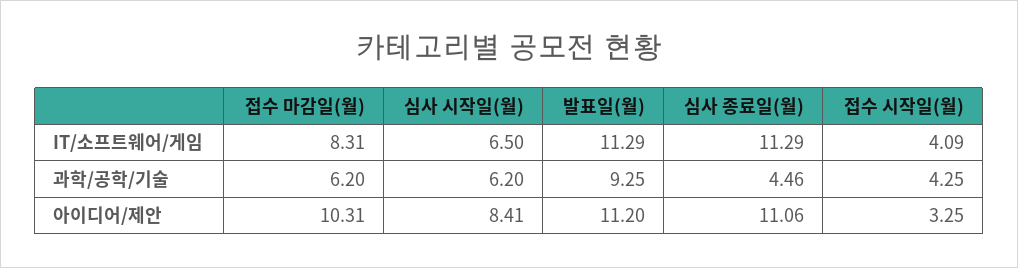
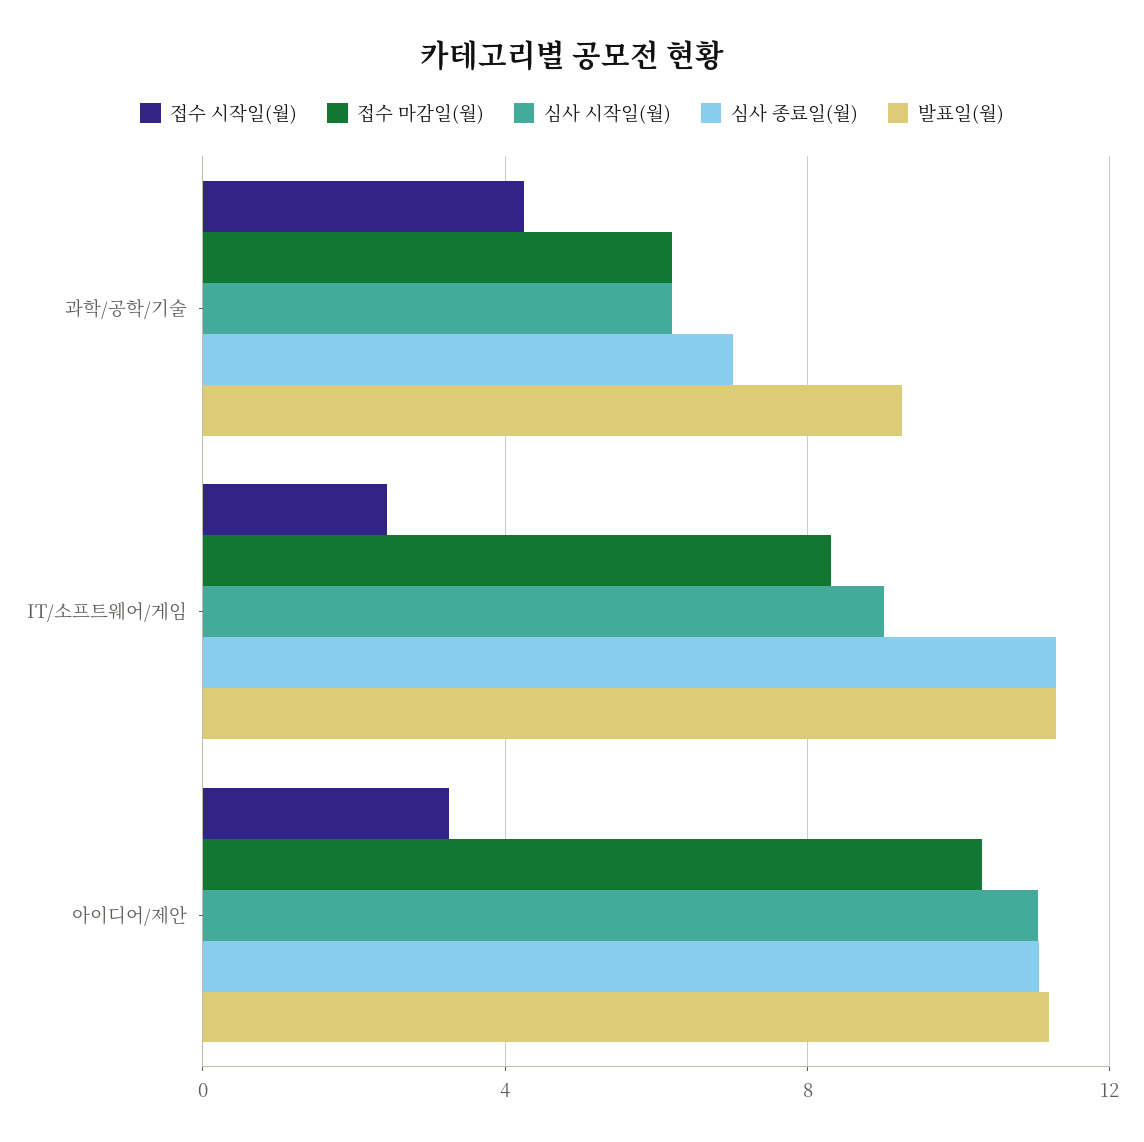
심사 시작일(월), IT/소프트웨어/게임: 6.5 -> 9
접수 시작일(월), IT/소프트웨어/게임: 4.09 -> 2.5
심사 종료일(월), 과학/공학/기술: 4.46 -> 7
심사 시작일(월), 아이디어/제안: 8.41 -> 11

